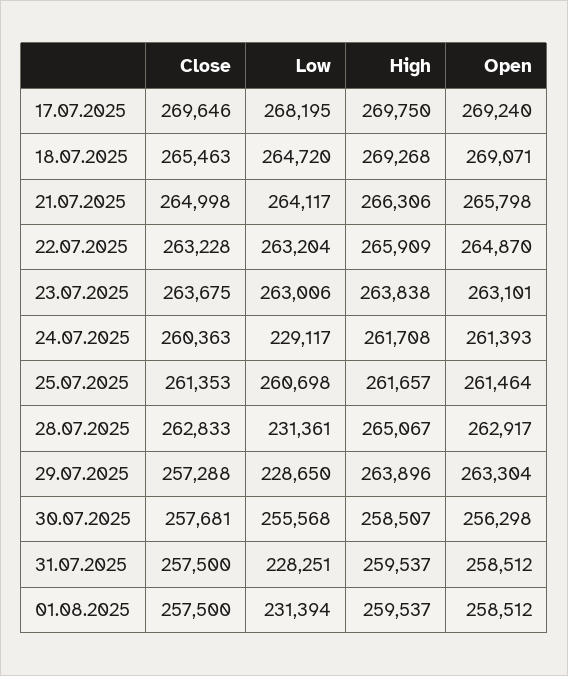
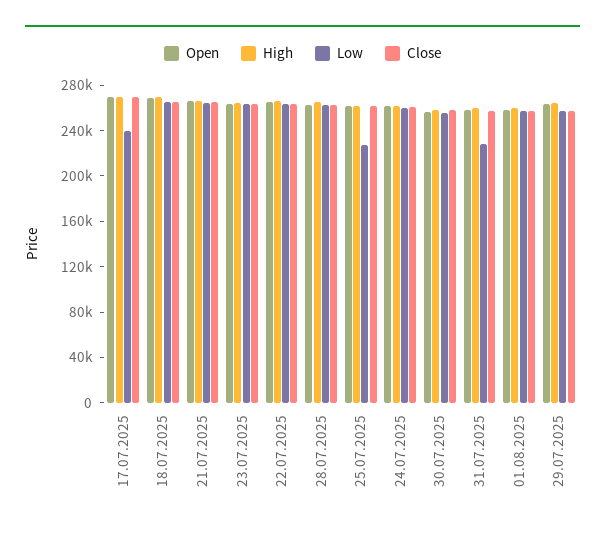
Low, 17.07.2025: 268195 -> 240000
Low, 24.07.2025: 229117 -> 260000
Low, 25.07.2025: 260698 -> 230000
Low, 28.07.2025: 231361 -> 260000
Low, 29.07.2025: 228650 -> 260000
Low, 01.08.2025: 231394 -> 260000

